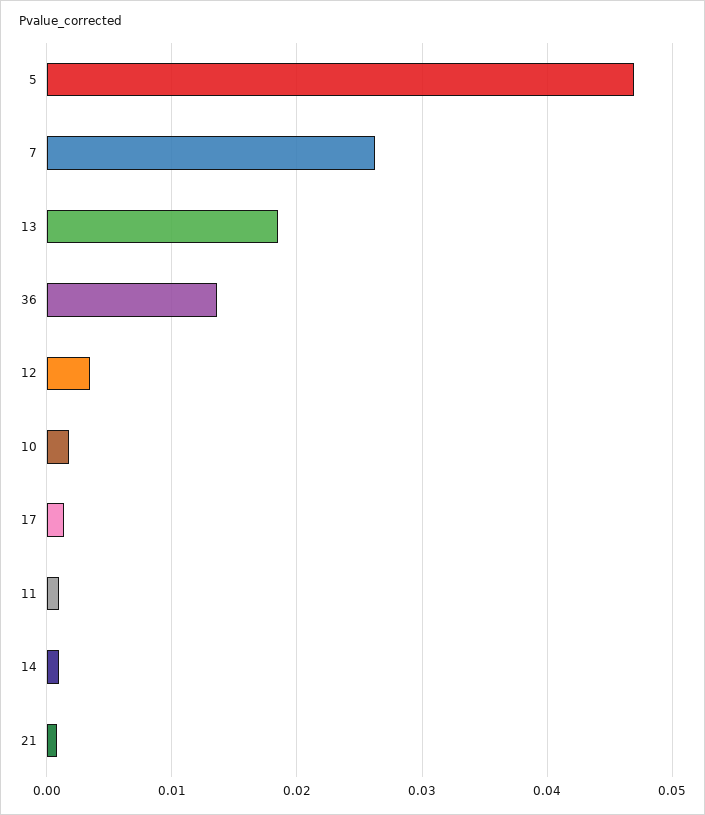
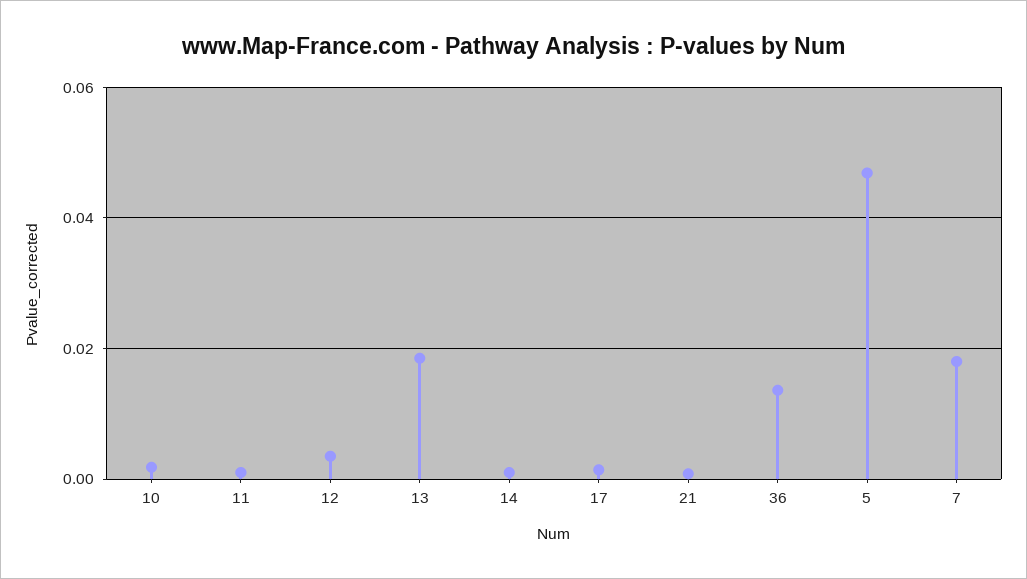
7: 0.026 -> 0.018

